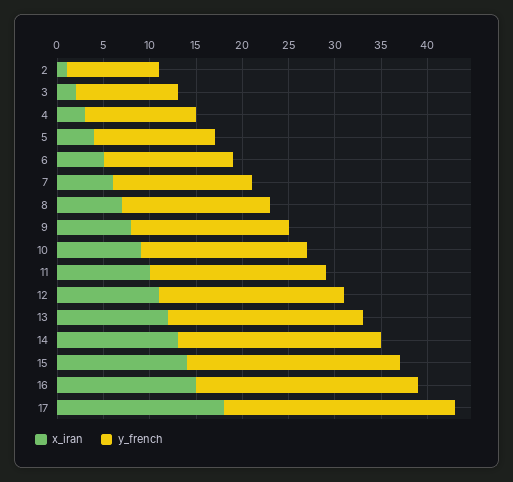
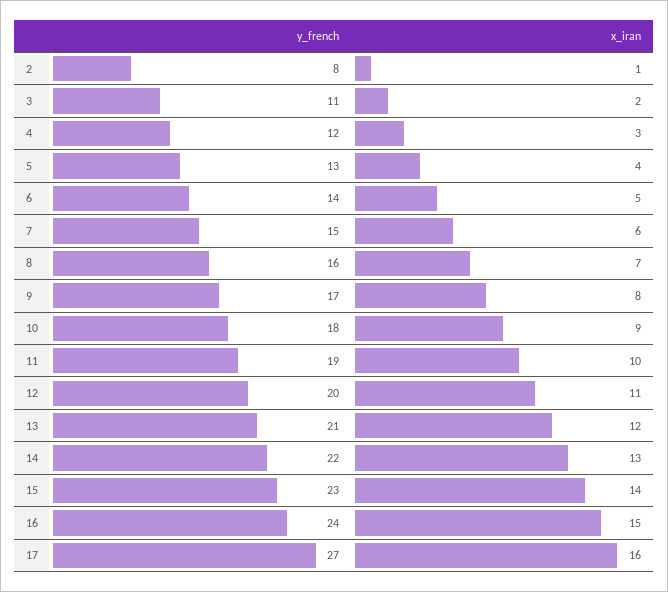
y_french, 2: 10 -> 8
x_iran, 17: 18 -> 16
y_french, 17: 25 -> 27

